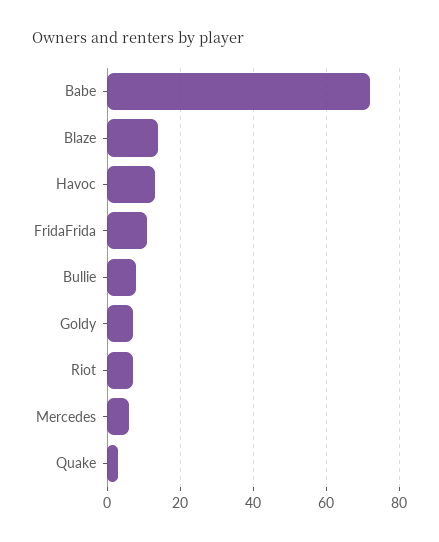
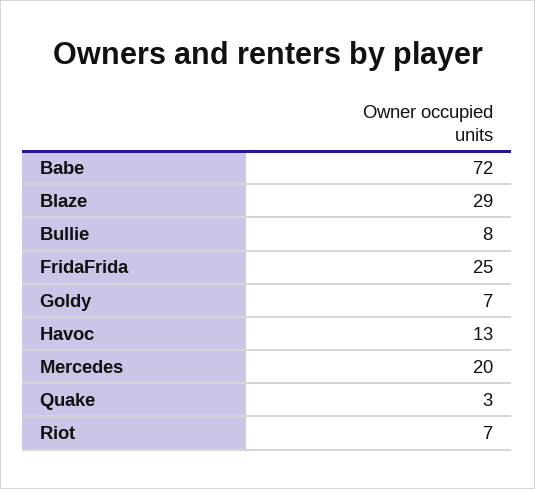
Blaze: 15 -> 29
FridaFrida: 10 -> 25
Mercedes: 5 -> 20

